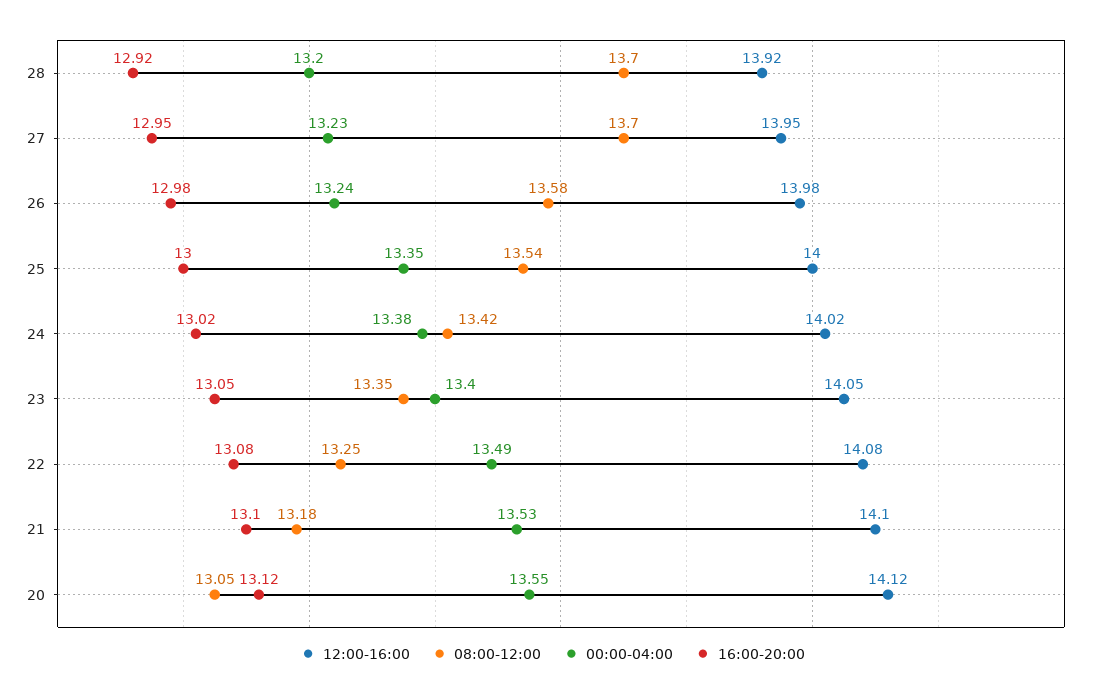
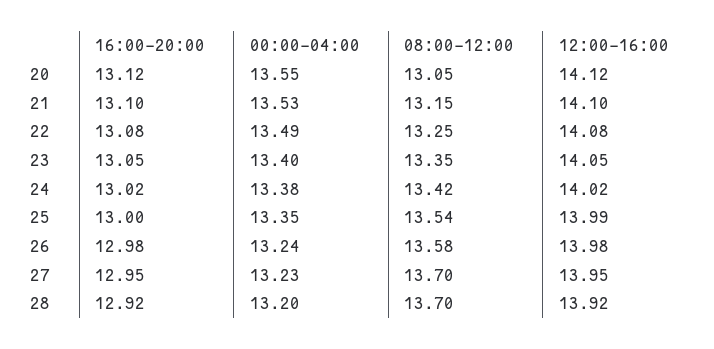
12:00-16:00, 25: 14 -> 13.99
08:00-12:00, 21: 13.18 -> 13.15

